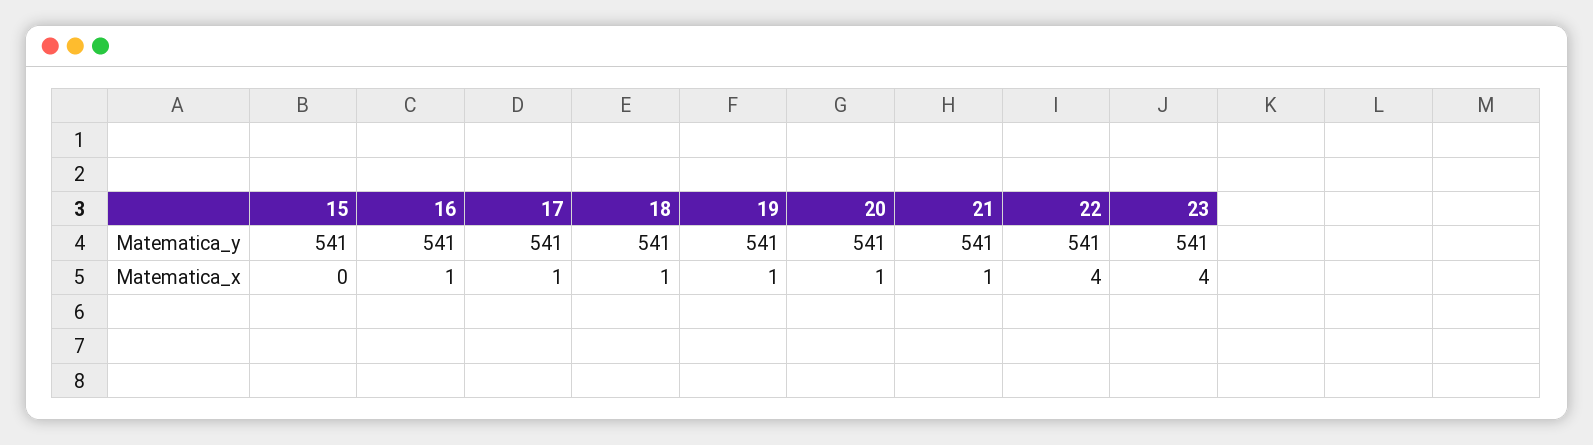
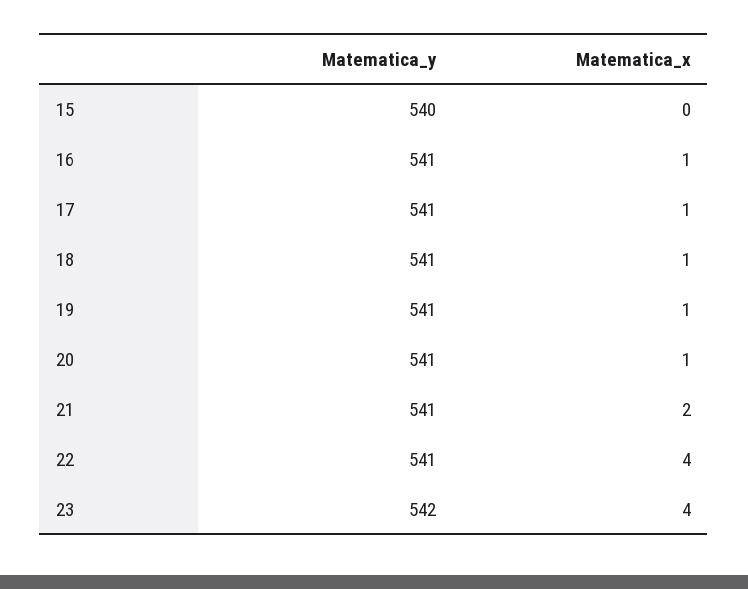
15, Matematica_y: 541 -> 540
23, Matematica_y: 541 -> 542
21, Matematica_x: 1 -> 2

